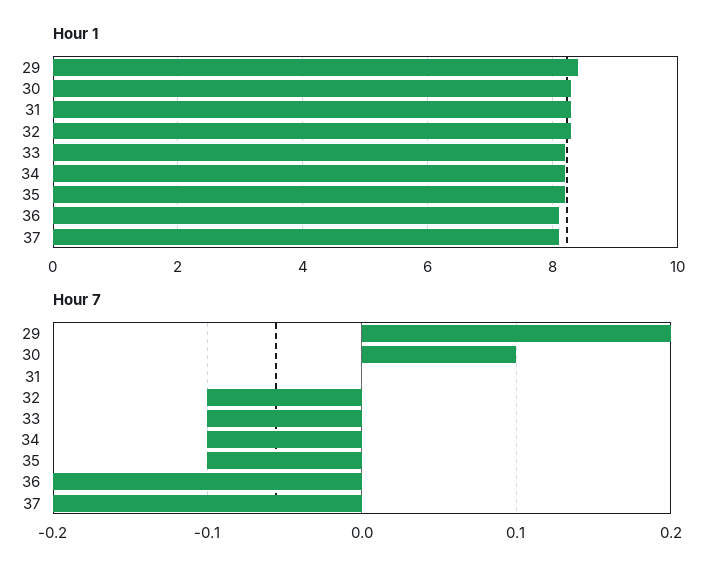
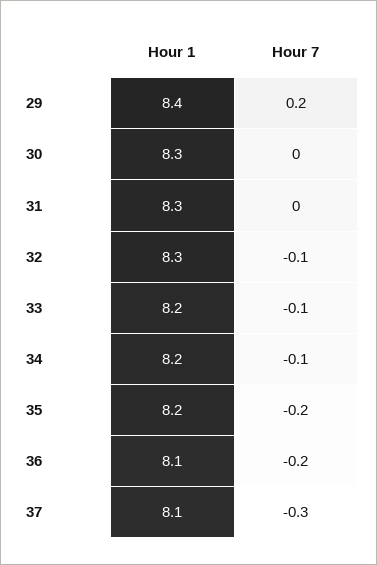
Hour 7, 30: 0.1 -> 0
Hour 7, 35: -0.1 -> -0.2
Hour 7, 37: -0.2 -> -0.3

